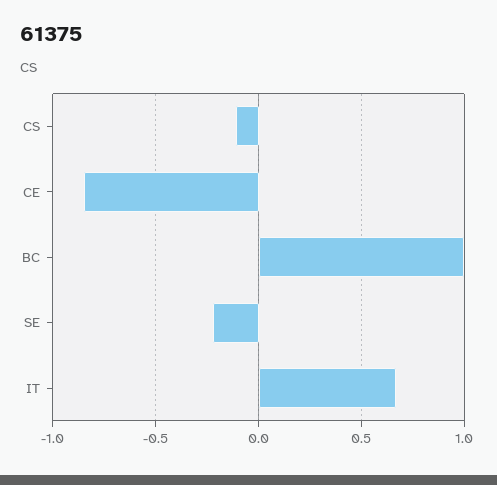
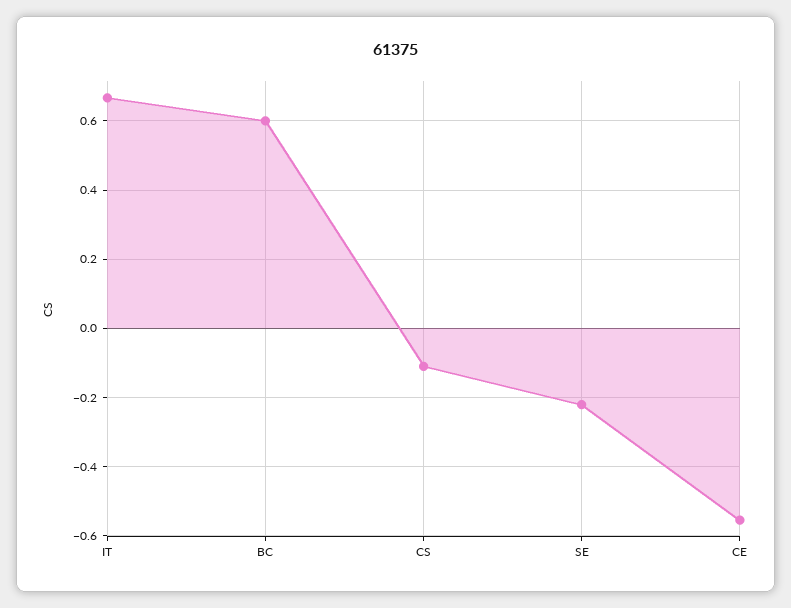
CE: -0.85 -> -0.56
BC: 1 -> 0.6

